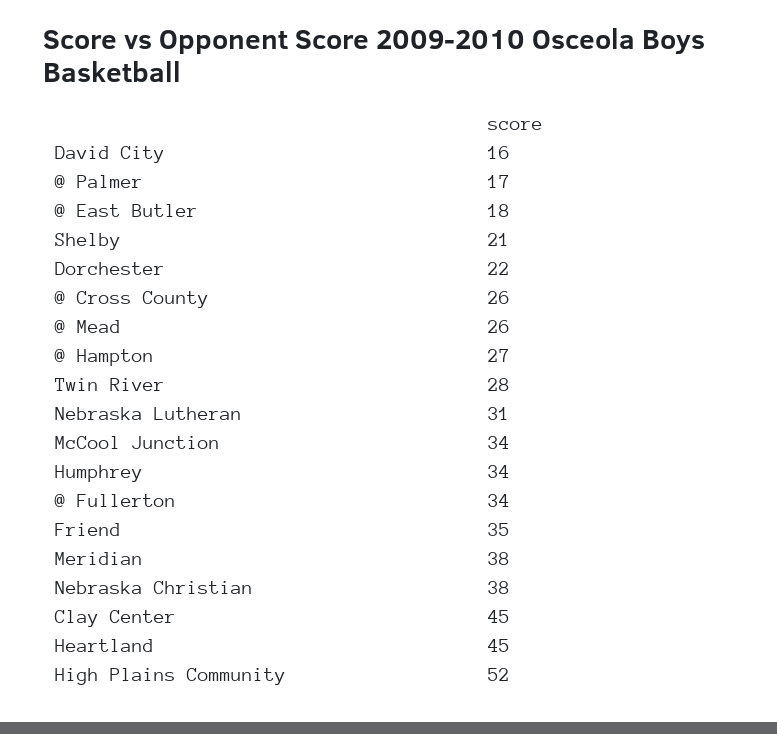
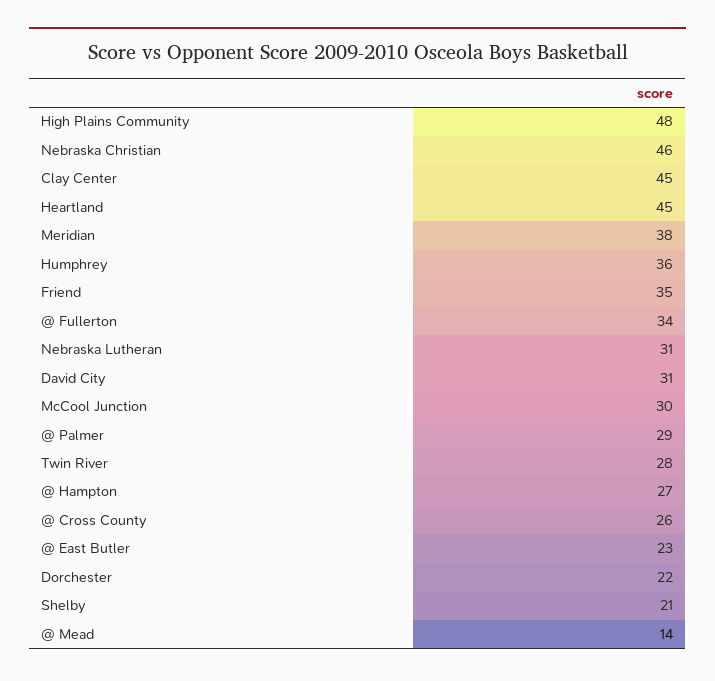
David City: 16 -> 31
@ Palmer: 17 -> 29
@ East Butler: 18 -> 23
@ Mead: 26 -> 14
McCool Junction: 34 -> 30
Humphrey: 34 -> 36
Nebraska Christian: 38 -> 46
High Plains Community: 52 -> 48

